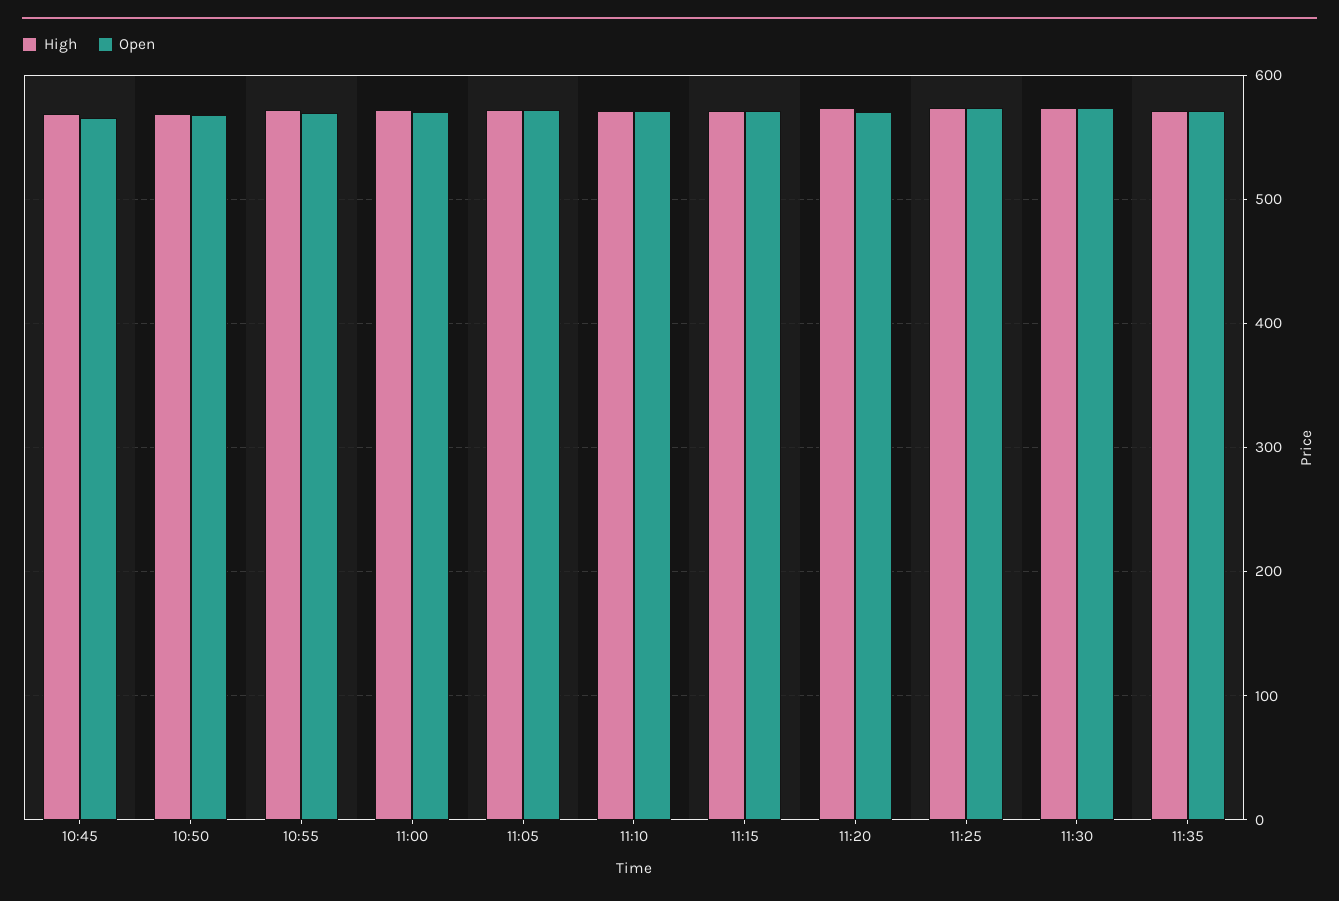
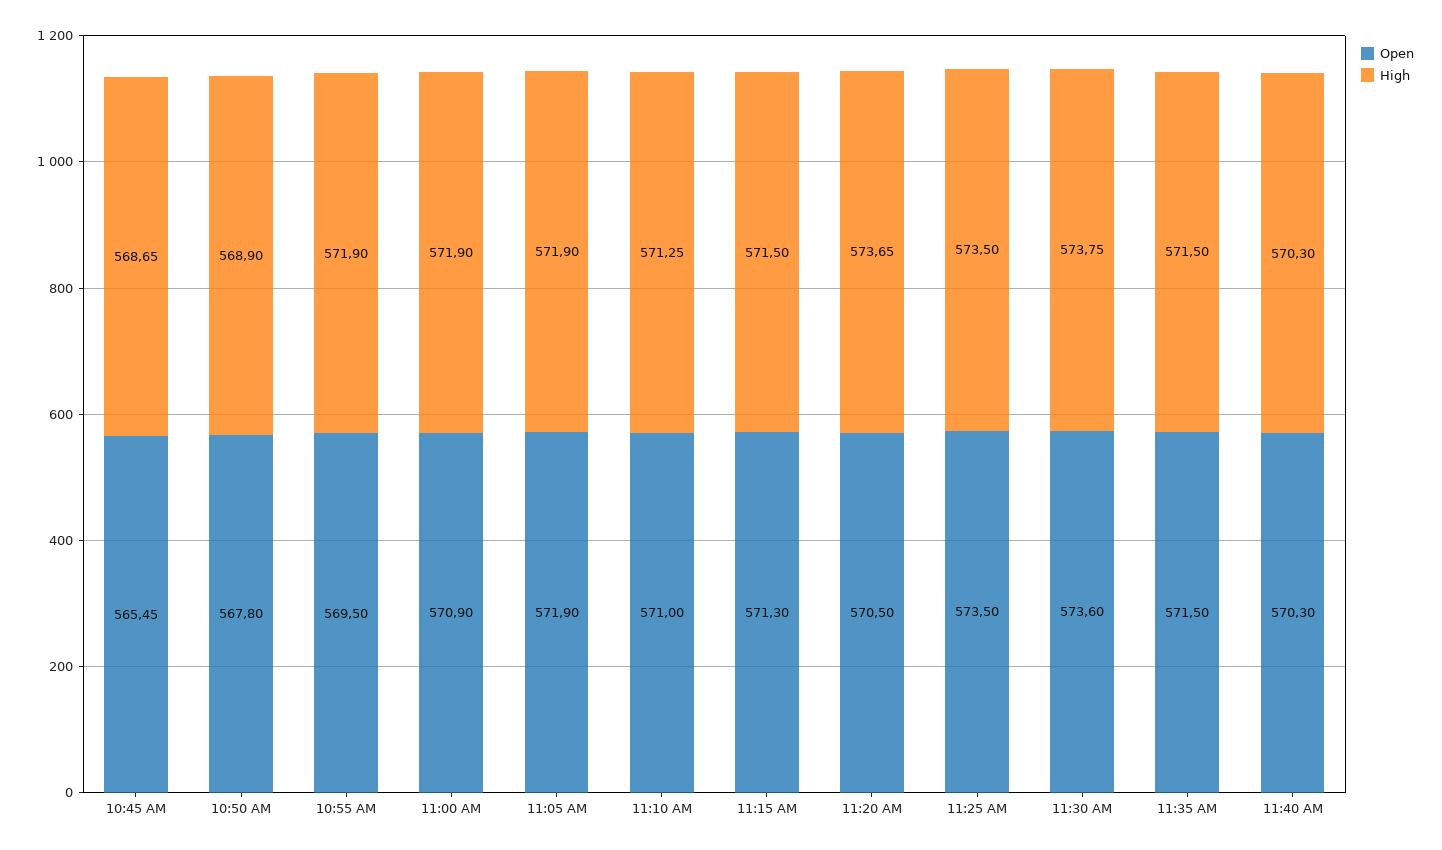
Open, 11:40 AM: none -> 570.3
High, 11:40 AM: none -> 570.3

